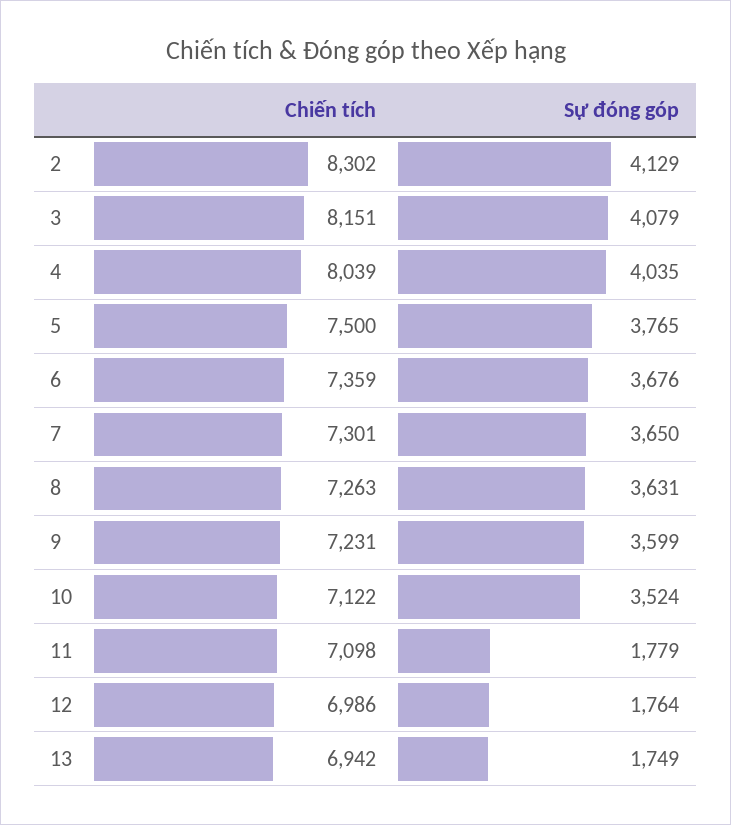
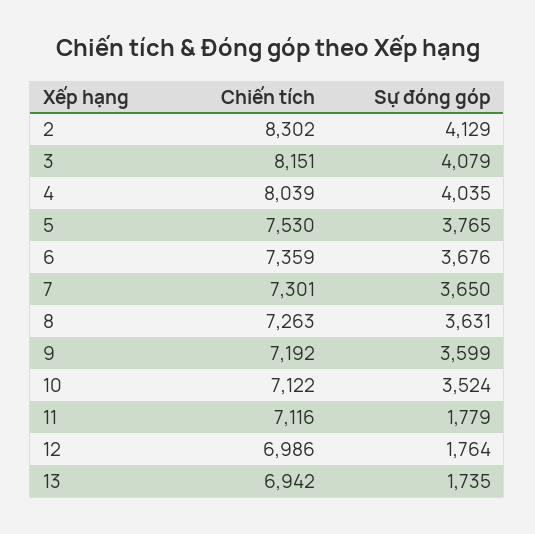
Chiến tích, 5: 7500 -> 7530
Chiến tích, 9: 7231 -> 7192
Chiến tích, 11: 7098 -> 7116
Sự đóng góp, 13: 1749 -> 1735

